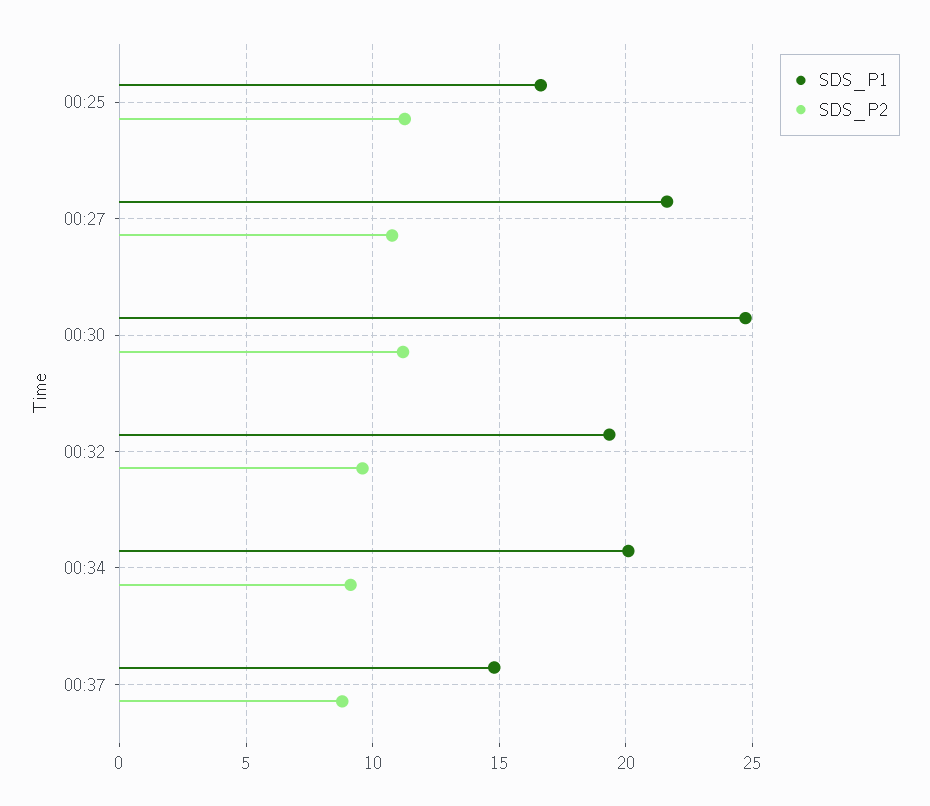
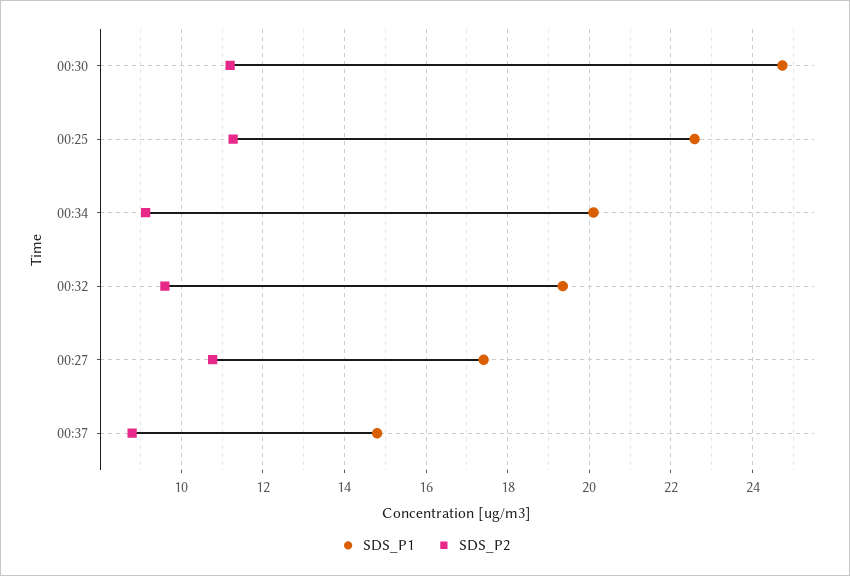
SDS_P1, 00:25: 16.5 -> 22.6
SDS_P1, 00:27: 21.5 -> 17.4

